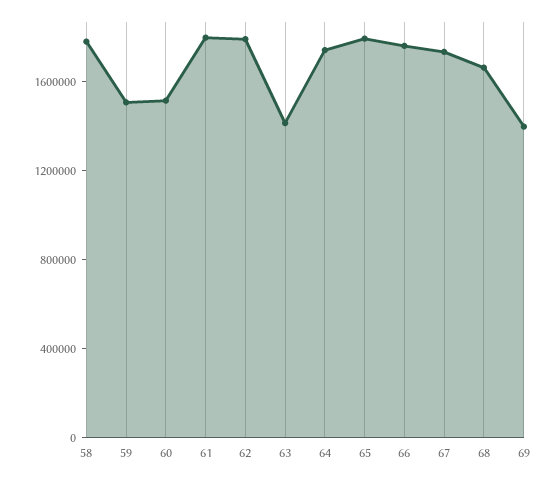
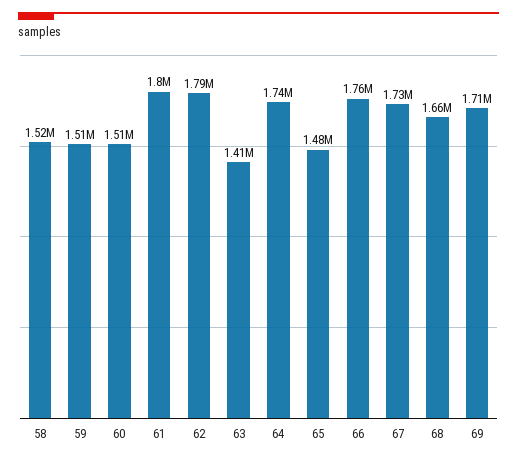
58: 1800000 -> 1520000
65: 1800000 -> 1480000
69: 1400000 -> 1710000

